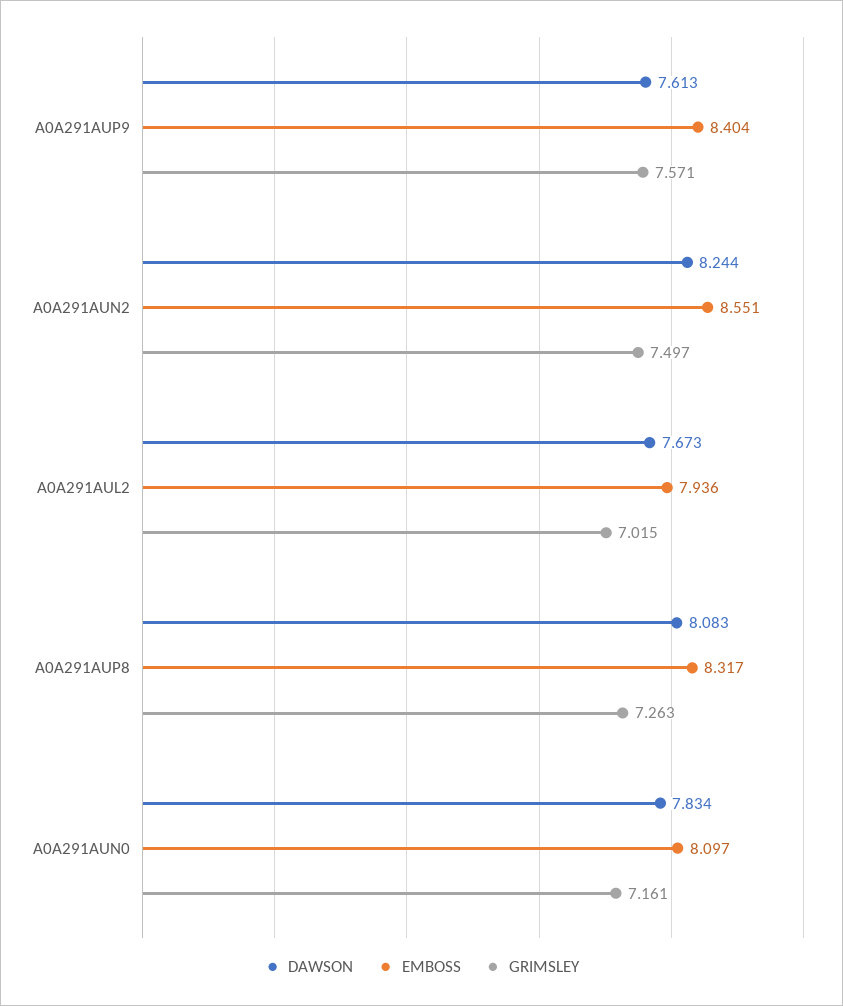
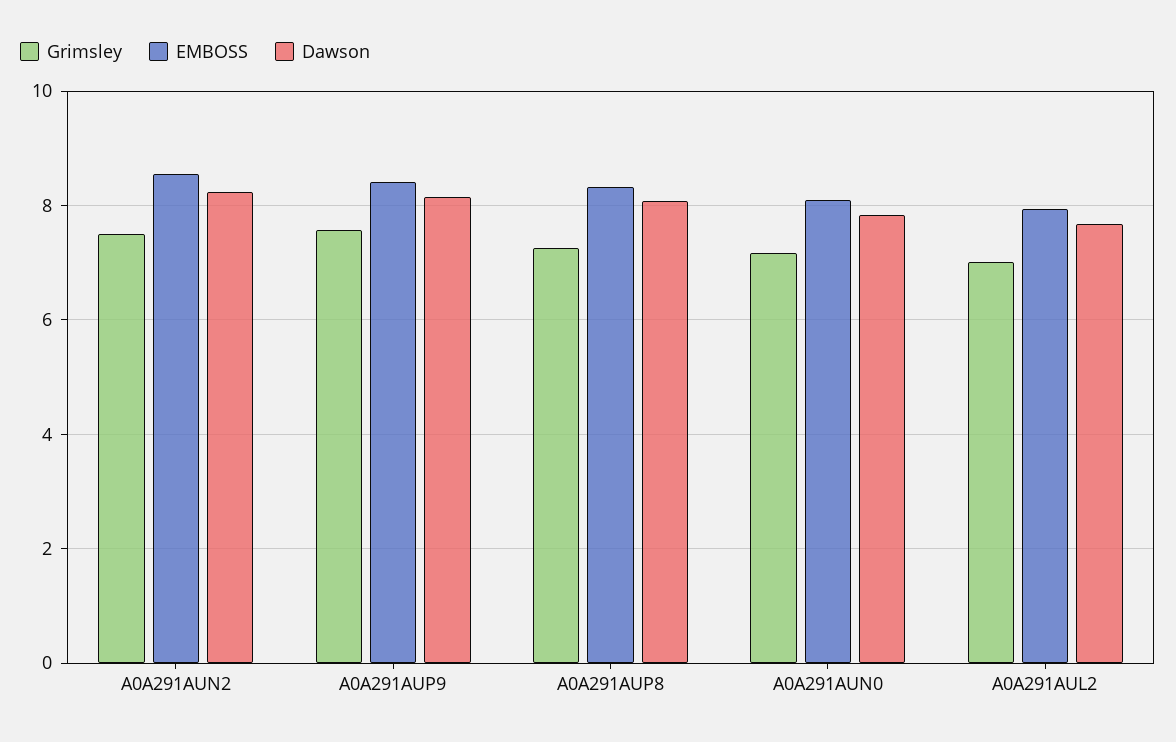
DAWSON, A0A291AUP9: 7.613 -> 8.2

